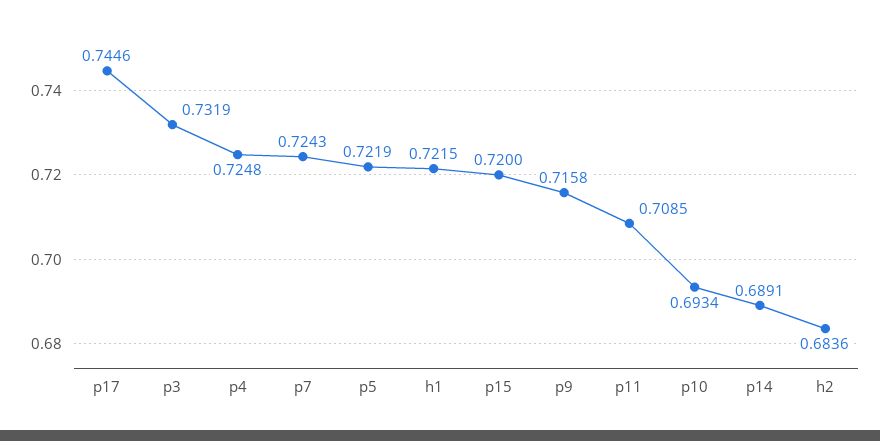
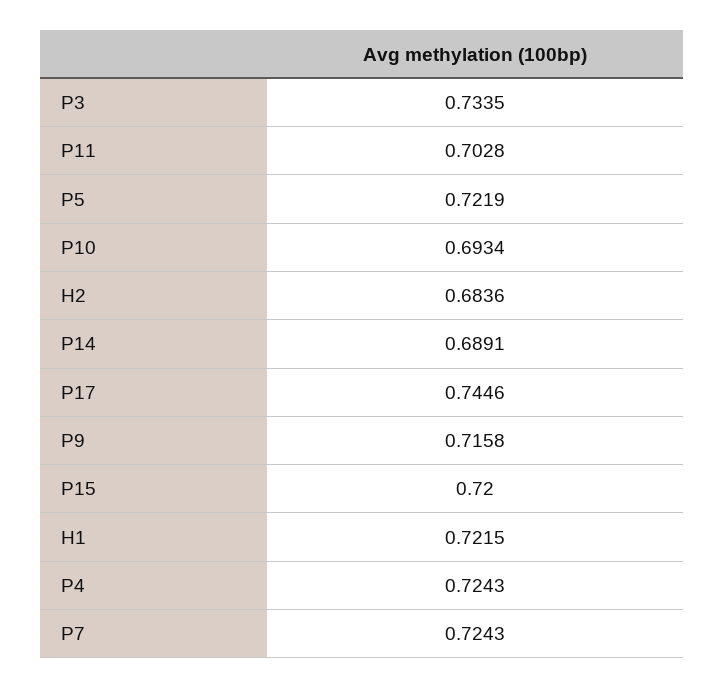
p3: 0.7319 -> 0.7335
p4: 0.7248 -> 0.7243
p11: 0.7085 -> 0.7028

